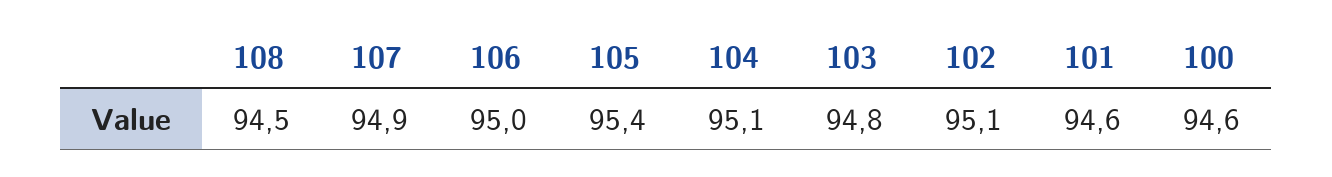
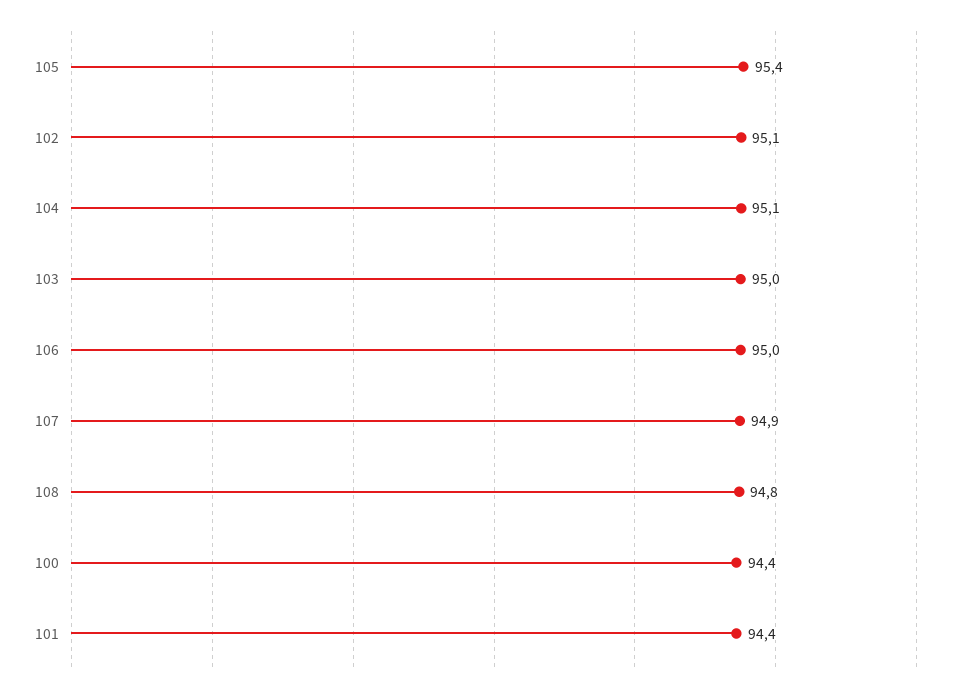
108: 94.5 -> 94.8
103: 94.8 -> 95
101: 94.6 -> 94.4
100: 94.6 -> 94.4

